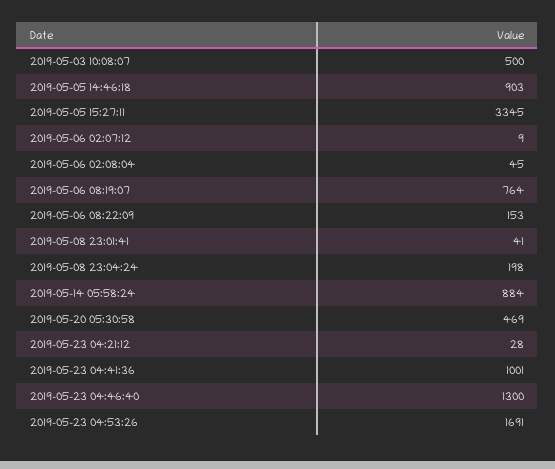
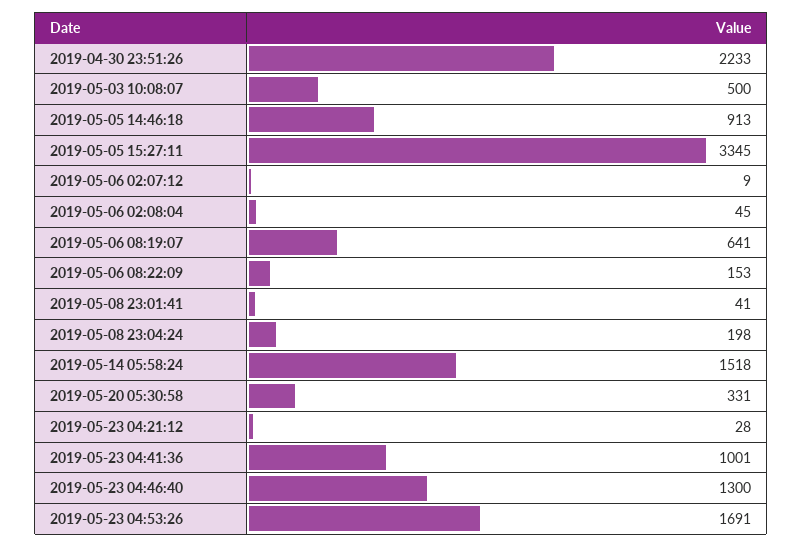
2019-05-05 14:46:18: 903 -> 913
2019-05-06 08:19:07: 764 -> 641
2019-05-14 05:58:24: 884 -> 1518
2019-05-20 05:30:58: 469 -> 331
2019-04-30 23:51:26: none -> 2233

